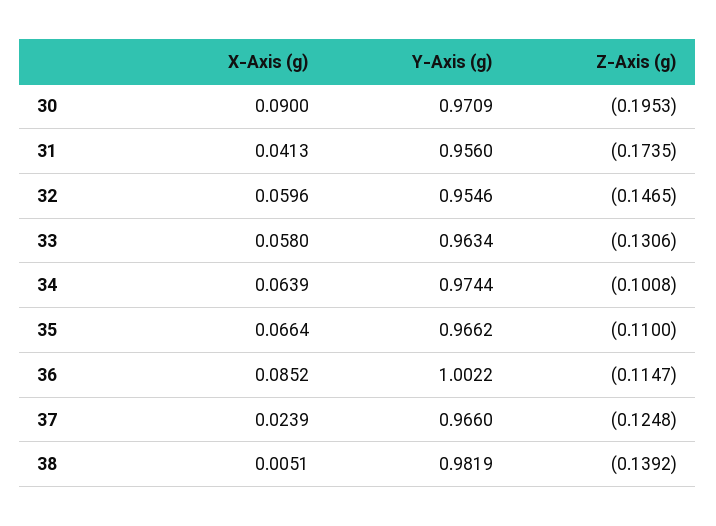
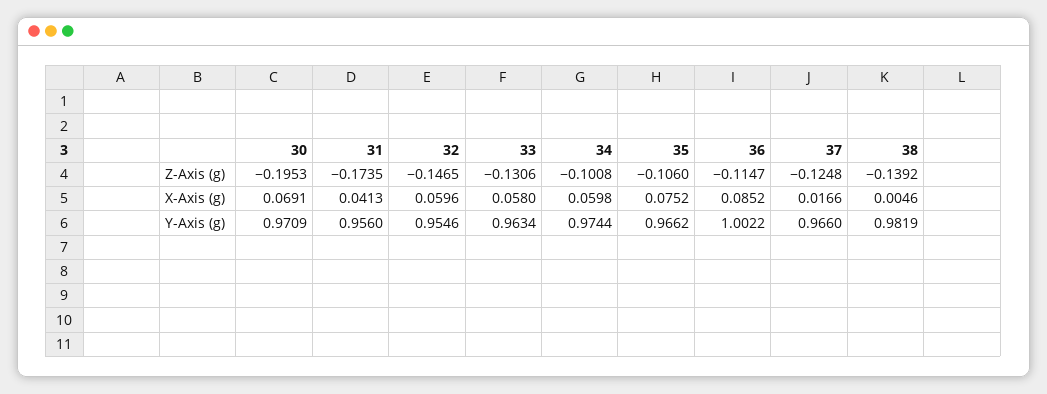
X-Axis (g), 30: 0.09 -> 0.0691
X-Axis (g), 34: 0.0639 -> 0.0598
X-Axis (g), 35: 0.0664 -> 0.0752
Z-Axis (g), 35: -0.11 -> -0.106
X-Axis (g), 37: 0.0239 -> 0.0166
X-Axis (g), 38: 0.0051 -> 0.0046

